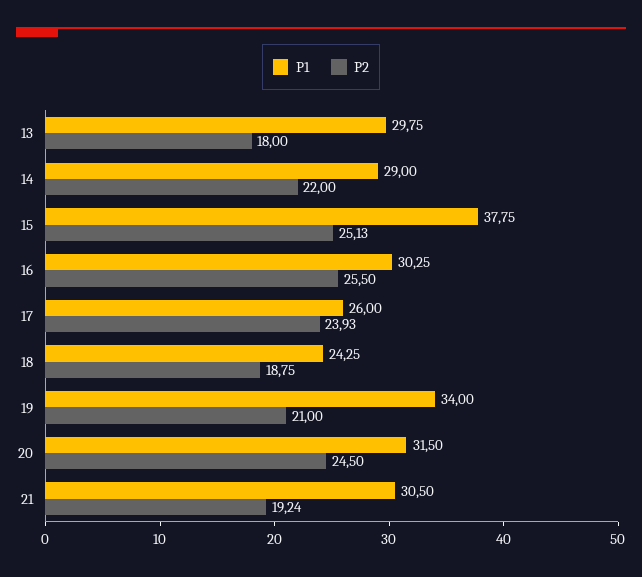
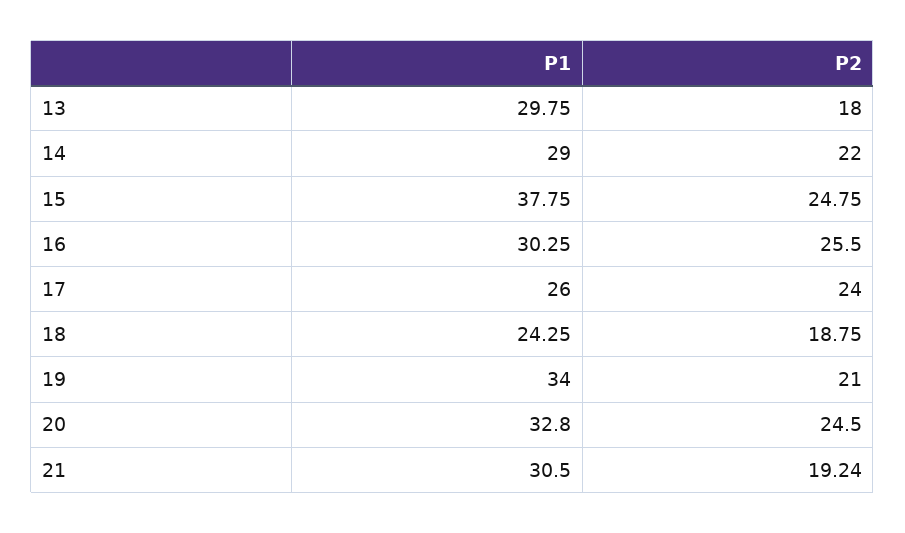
P2, 15: 25.13 -> 24.75
P2, 17: 23.93 -> 24
P1, 20: 31.5 -> 32.8

